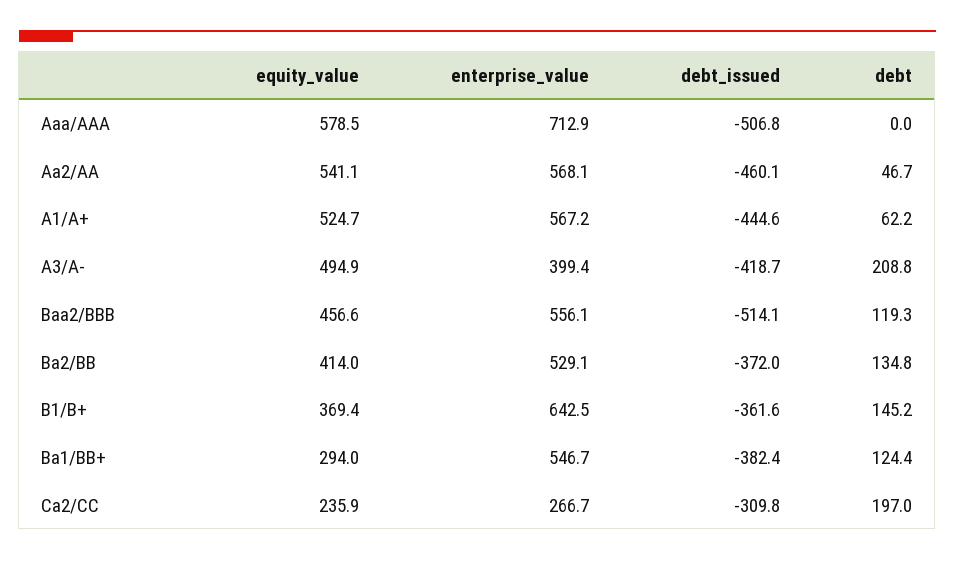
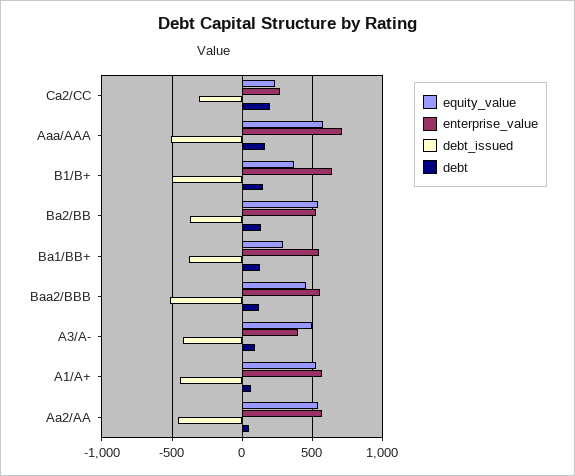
debt, Aaa/AAA: 0 -> 150
debt, A3/A-: 208.8 -> 100
equity_value, Ba2/BB: 414 -> 550
debt_issued, B1/B+: -361.6 -> -500

